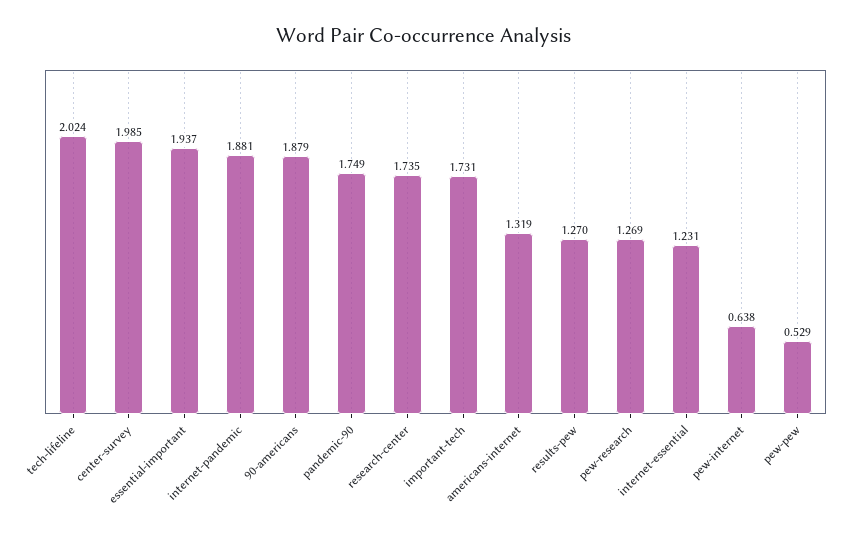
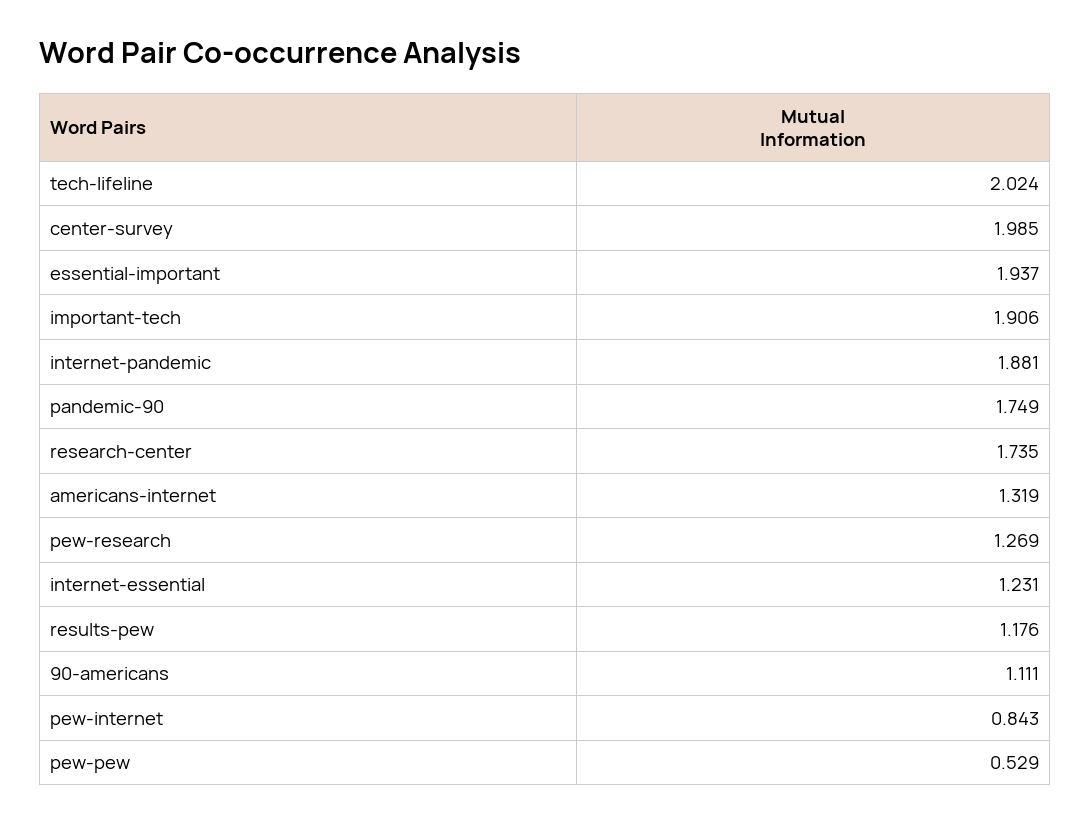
90-americans: 1.879 -> 1.111
important-tech: 1.731 -> 1.906
results-pew: 1.27 -> 1.176
pew-internet: 0.638 -> 0.843

